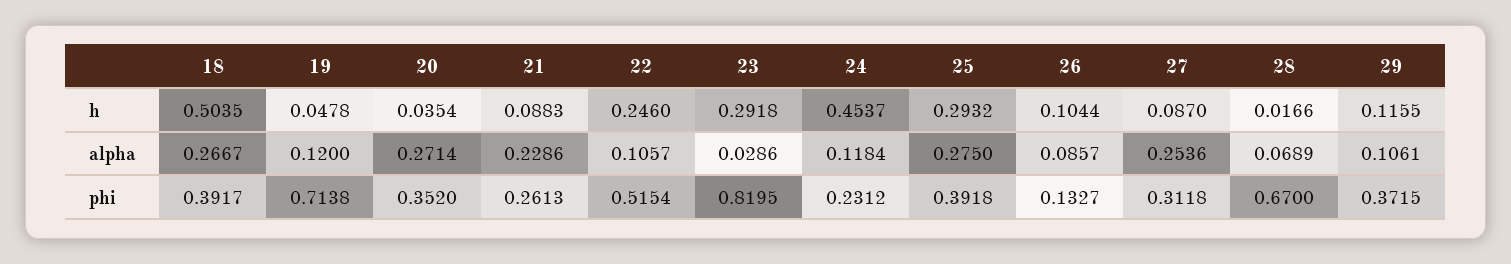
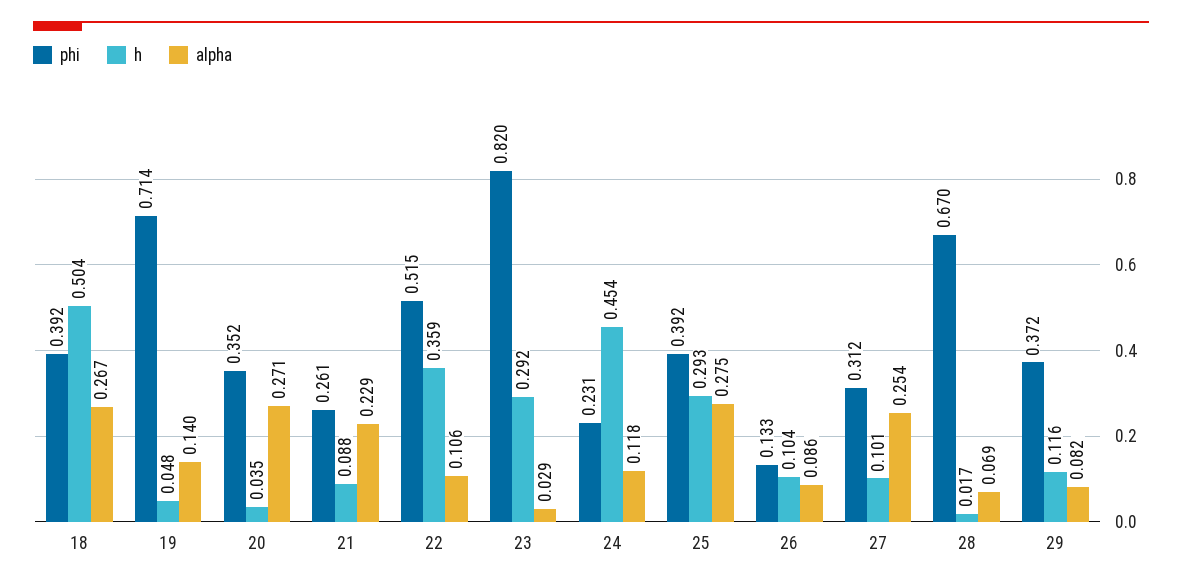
h, 22: 0.246 -> 0.359
h, 27: 0.087 -> 0.101
alpha, 19: 0.12 -> 0.14
alpha, 29: 0.1061 -> 0.082

